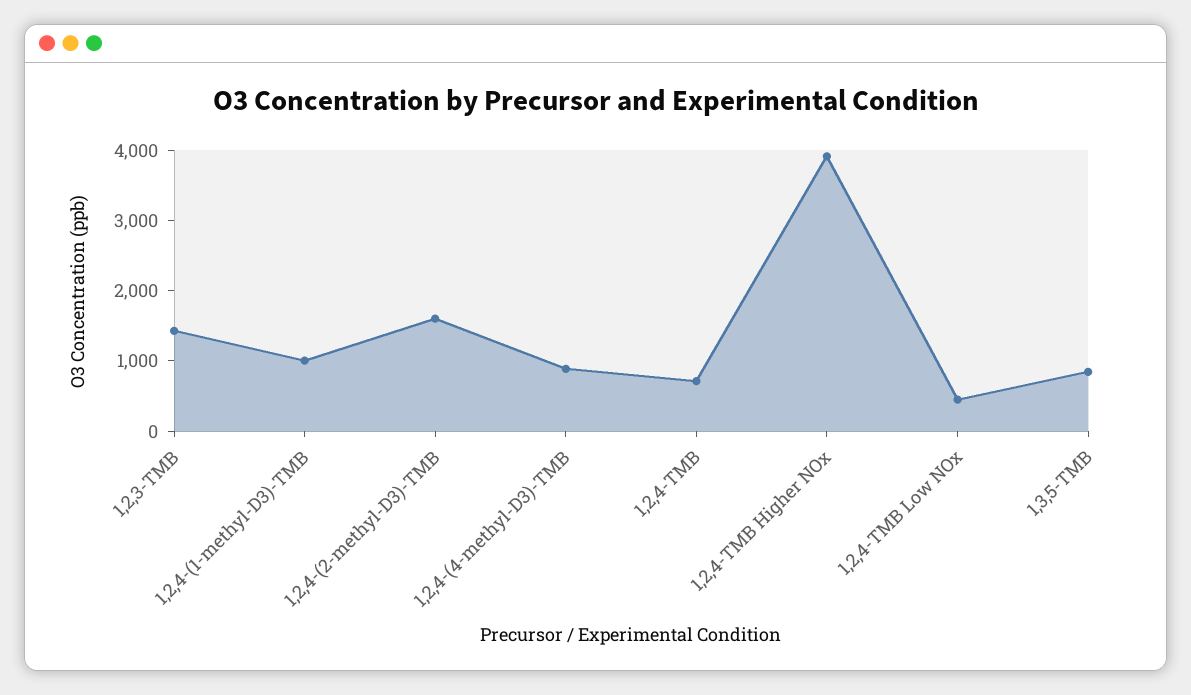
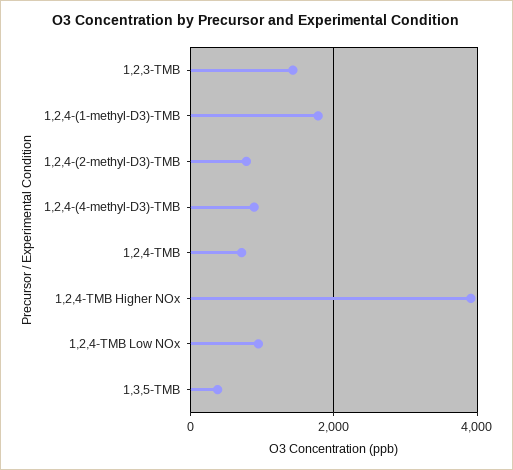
1,2,4-(1-methyl-D3)-TMB: 1000 -> 1800
1,2,4-(2-methyl-D3)-TMB: 1600 -> 800
1,2,4-TMB Low NOx: 400 -> 1000
1,3,5-TMB: 800 -> 400

